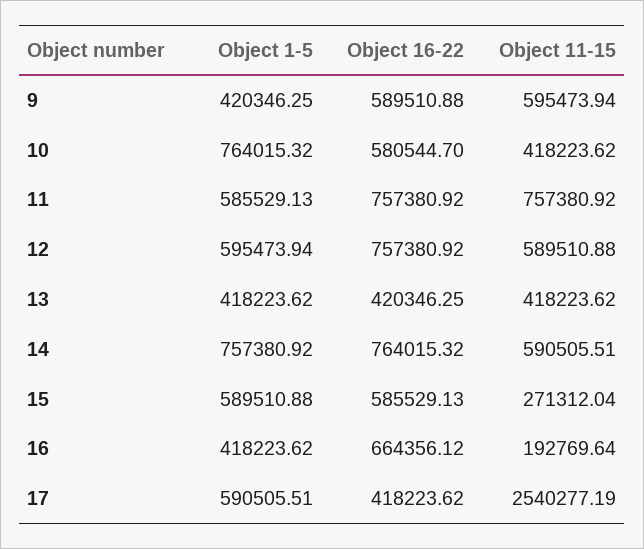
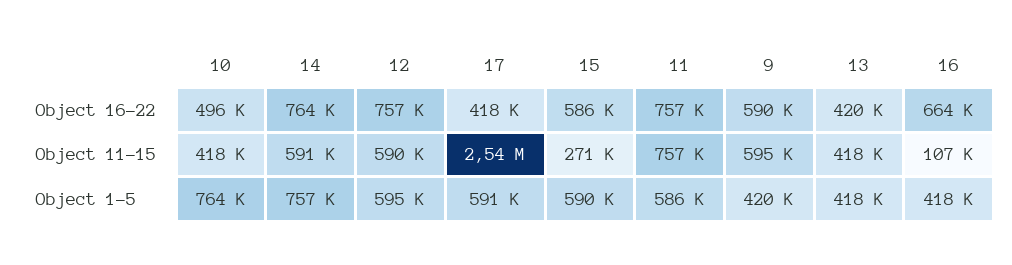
Object 16-22, 10: 580544.7 -> 496000
Object 11-15, 16: 192769.64 -> 107000

